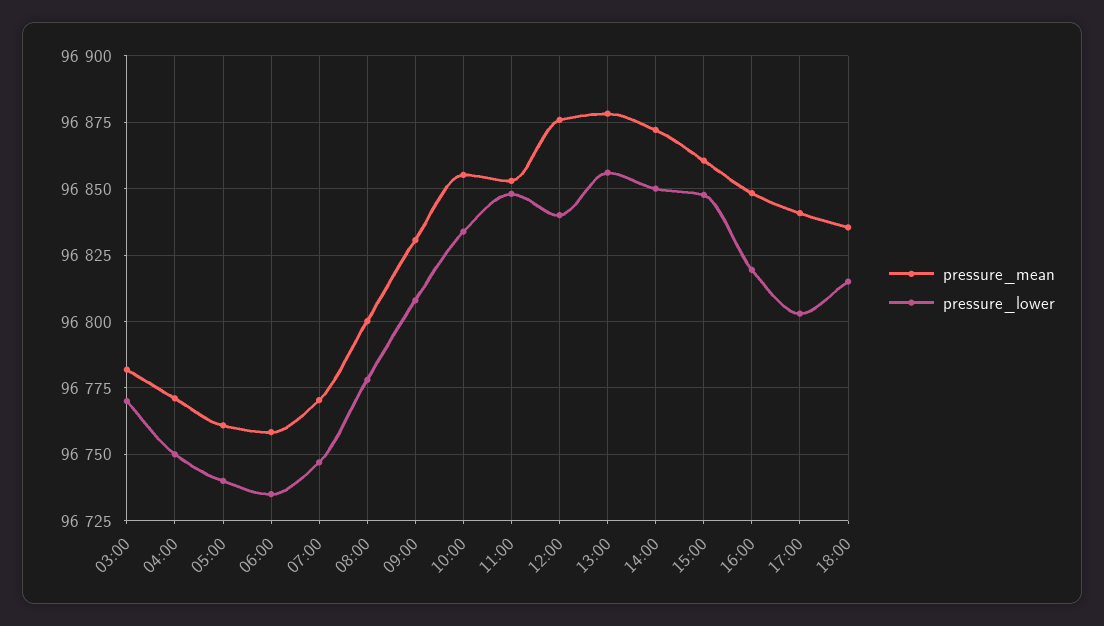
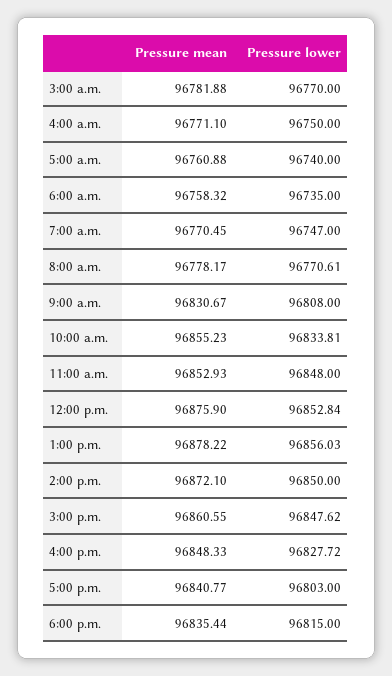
pressure_mean, 08:00: 96800 -> 96778.17
pressure_lower, 08:00: 96777.5 -> 96770.61
pressure_lower, 12:00: 96840 -> 96852.84
pressure_lower, 16:00: 96820 -> 96827.72

